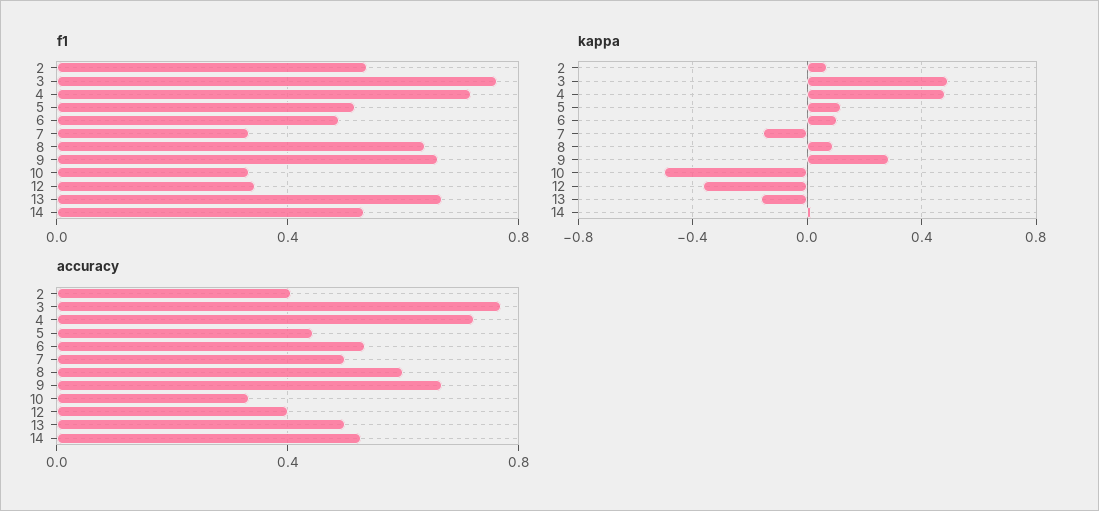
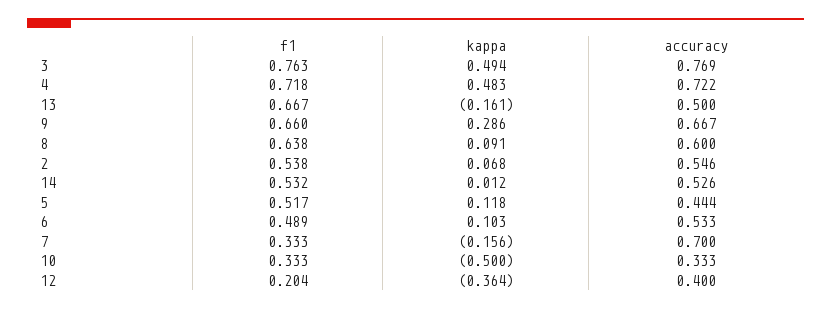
f1, 12: 0.35 -> 0.204
accuracy, 2: 0.4 -> 0.546
accuracy, 7: 0.5 -> 0.7

